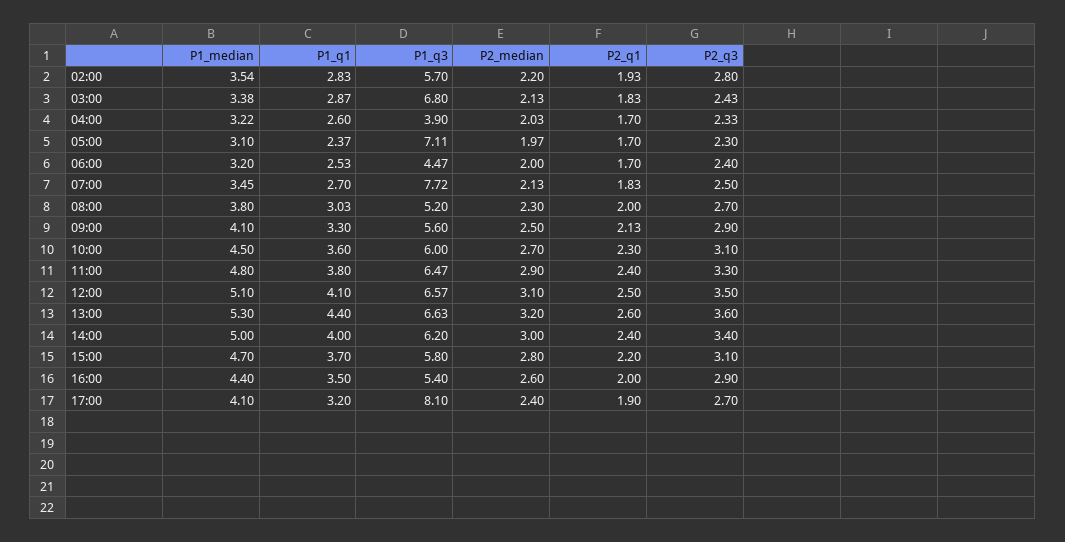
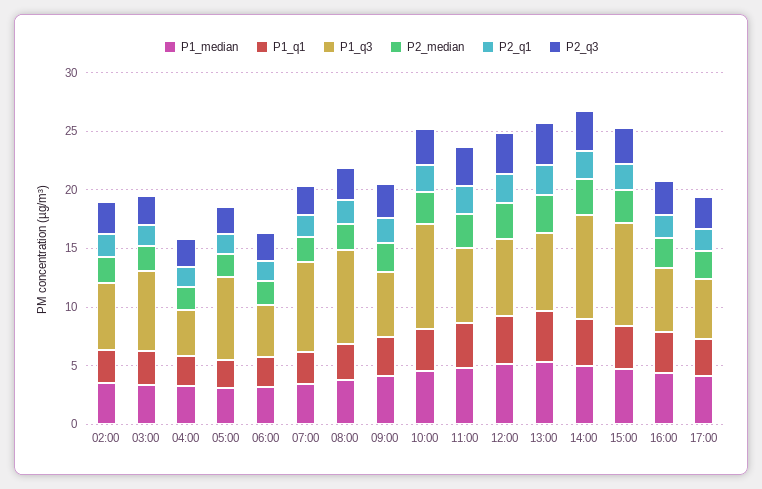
P1_q3, 08:00: 5.2 -> 8
P1_q3, 10:00: 6 -> 9
P1_q3, 14:00: 6.2 -> 9
P1_q3, 15:00: 5.8 -> 9
P1_q3, 17:00: 8.1 -> 5

